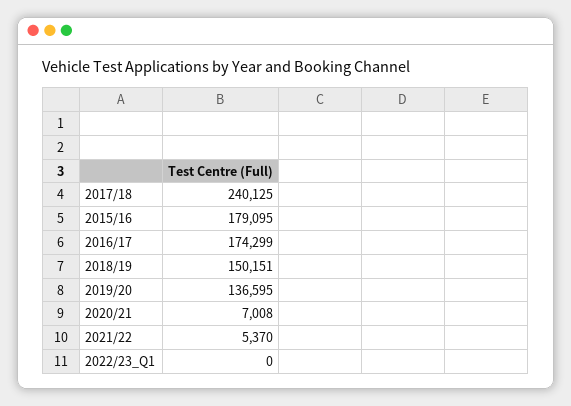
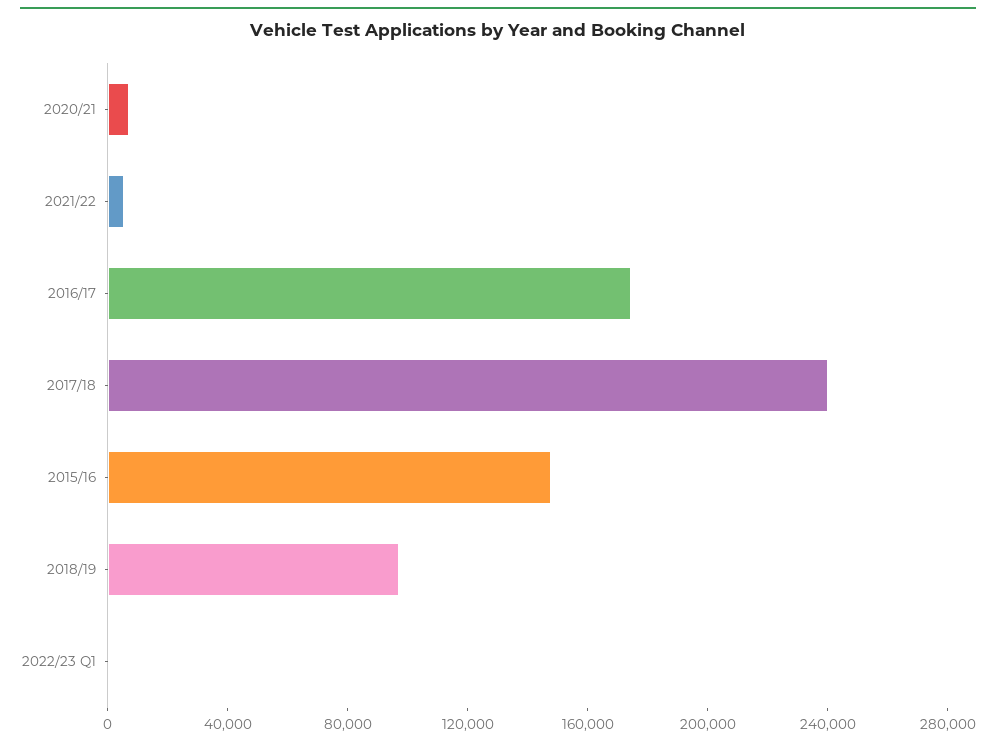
2015/16: 179095 -> 150000
2018/19: 150151 -> 100000
2019/20: 136595 -> none

